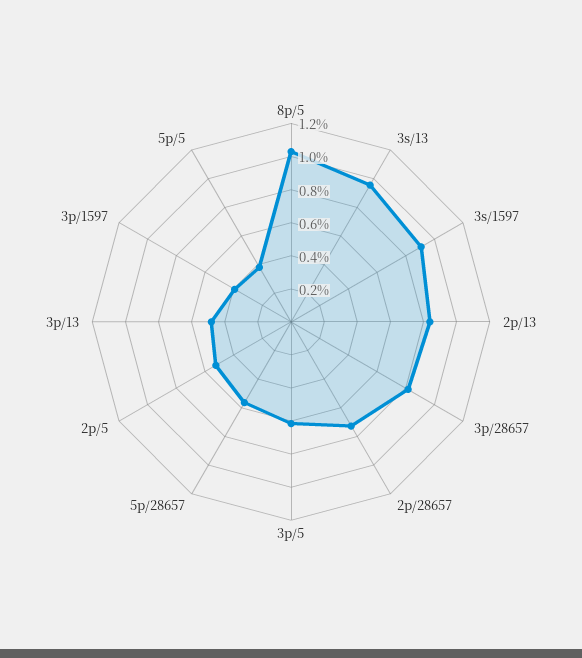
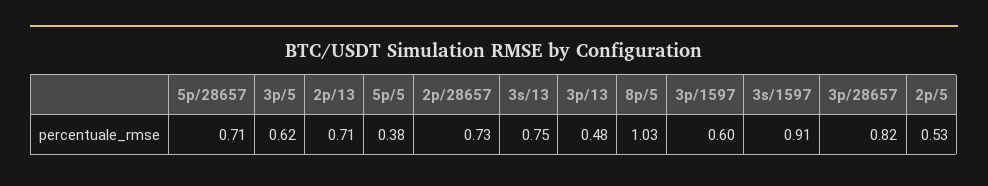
3s/13: 0.95 -> 0.75
2p/13: 0.85 -> 0.71
5p/28657: 0.55 -> 0.71
3p/1597: 0.4 -> 0.6

